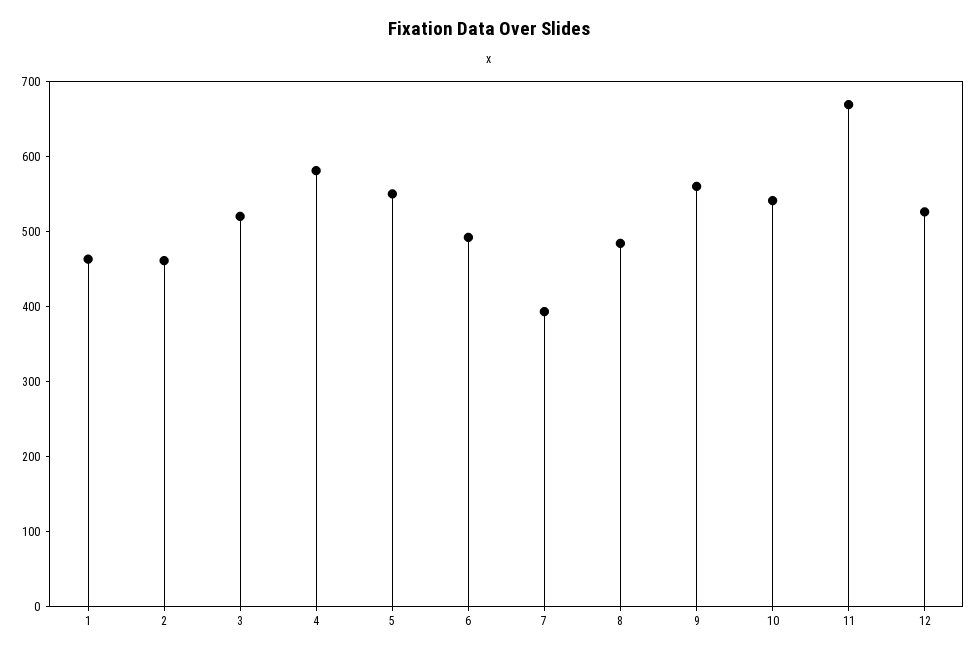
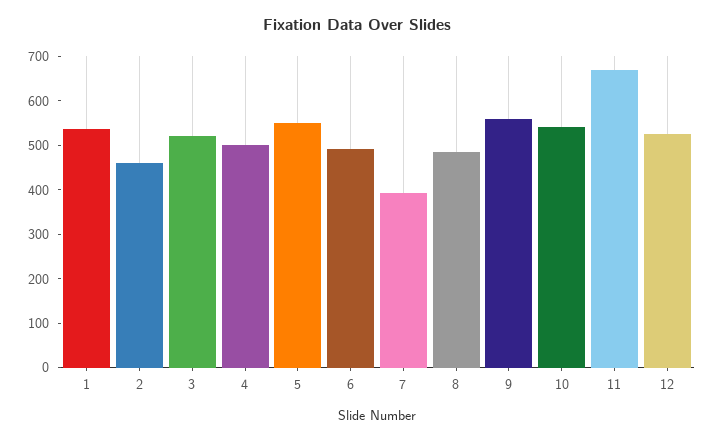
1: 460 -> 540
4: 580 -> 500

